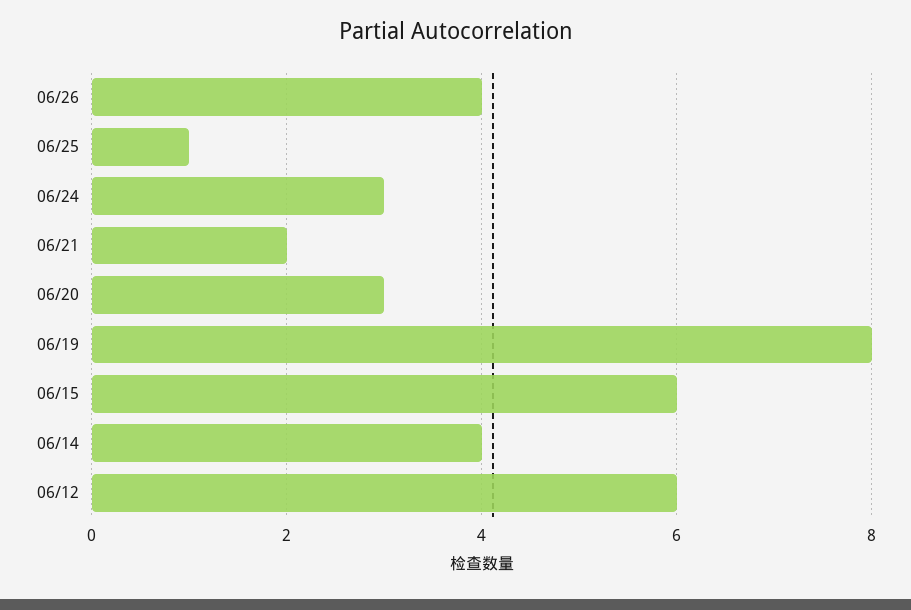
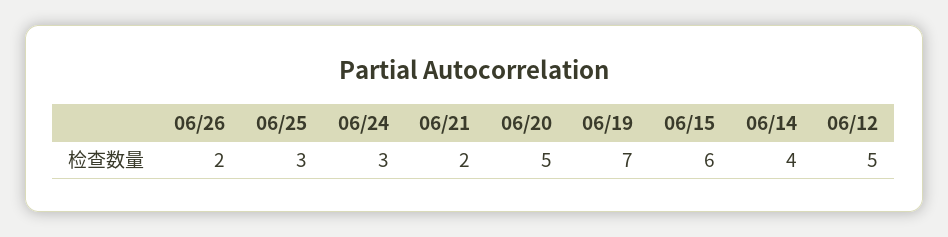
06/26: 4 -> 2
06/25: 1 -> 3
06/20: 3 -> 5
06/19: 8 -> 7
06/12: 6 -> 5

